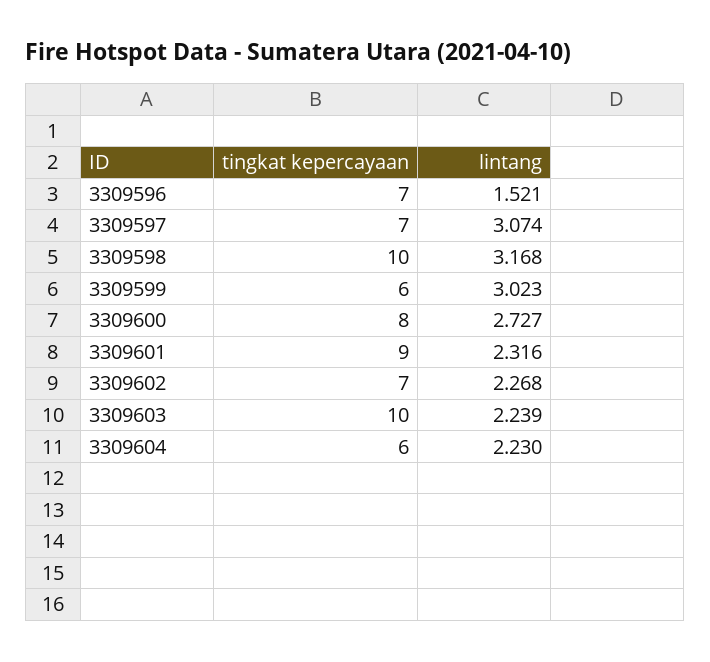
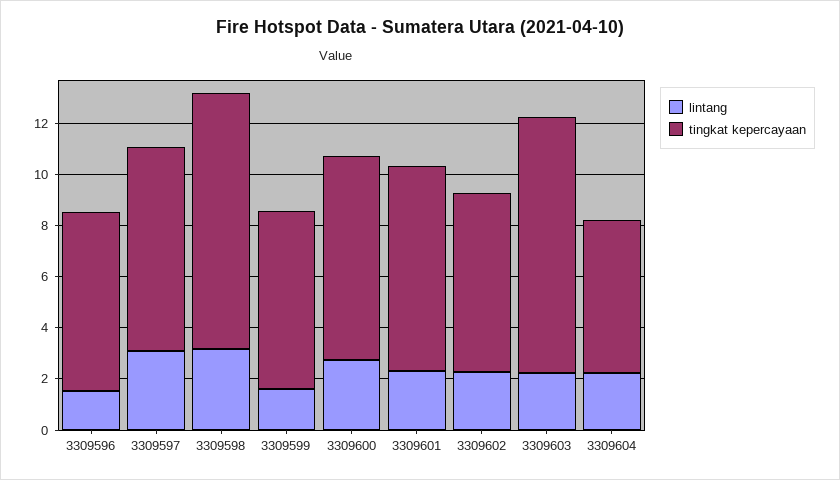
tingkat kepercayaan, 3309597: 7 -> 8
tingkat kepercayaan, 3309599: 6 -> 7
lintang, 3309599: 3.023 -> 1.5
tingkat kepercayaan, 3309601: 9 -> 8

